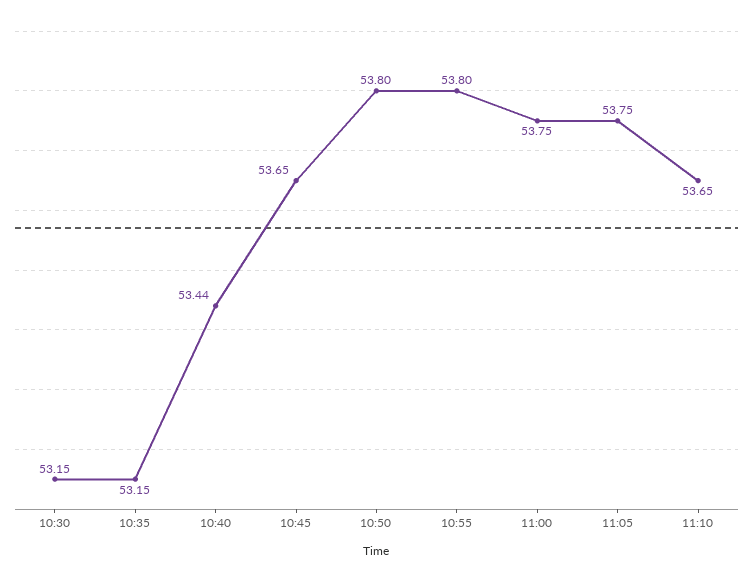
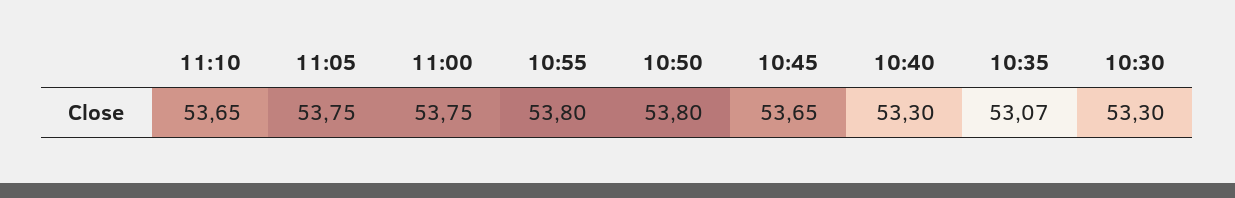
10:30: 53.15 -> 53.3
10:35: 53.15 -> 53.07
10:40: 53.44 -> 53.3

